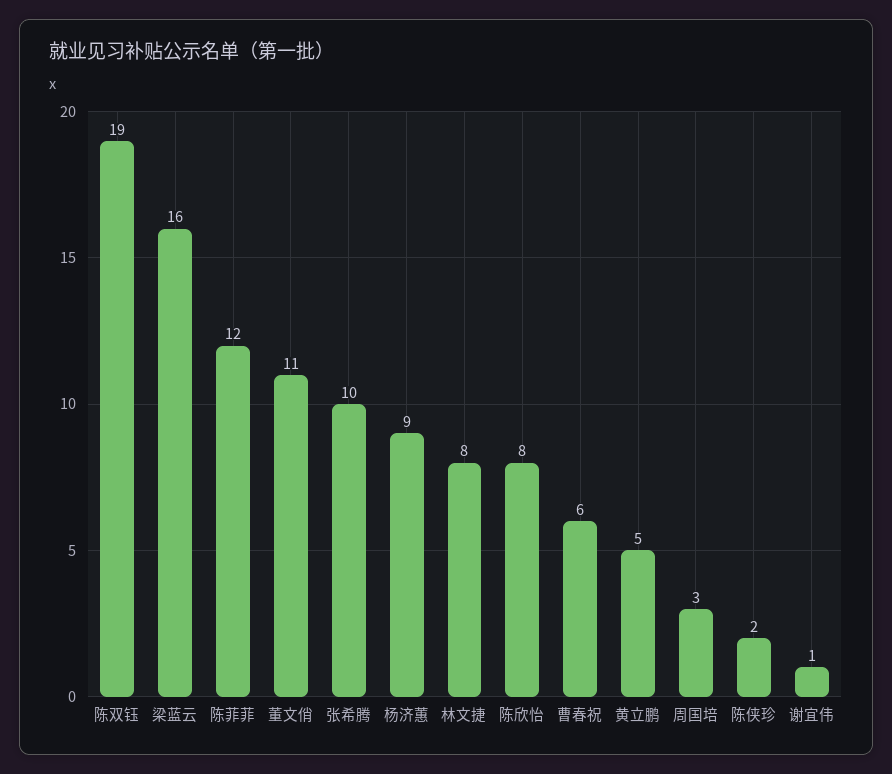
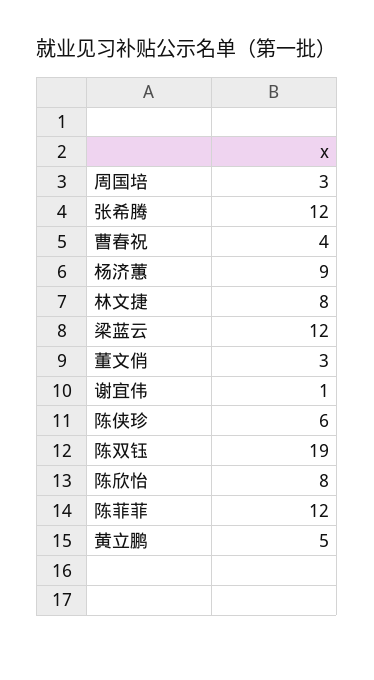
梁蓝云: 16 -> 12
董文俏: 11 -> 3
张希腾: 10 -> 12
曹春祝: 6 -> 4
陈侠珍: 2 -> 6

